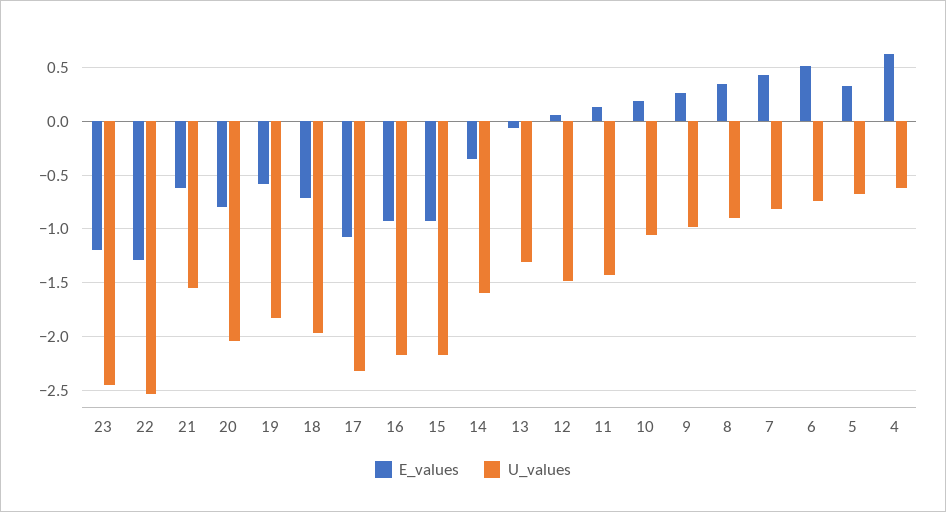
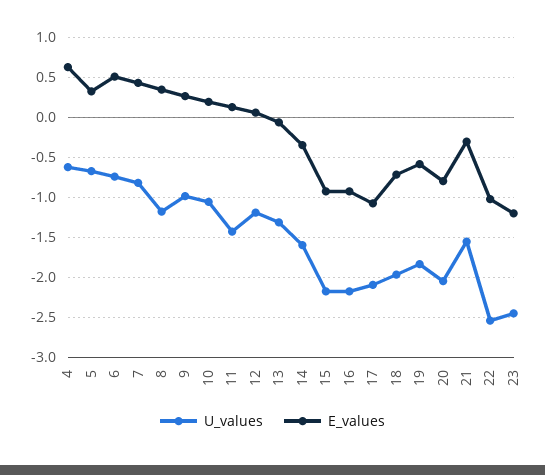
E_values, 22: -1.3 -> -1
E_values, 21: -0.6 -> -0.3
U_values, 17: -2.3 -> -2.1
U_values, 12: -1.5 -> -1.2
U_values, 8: -0.9 -> -1.2

